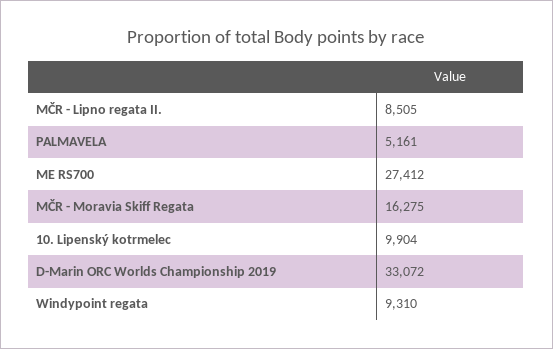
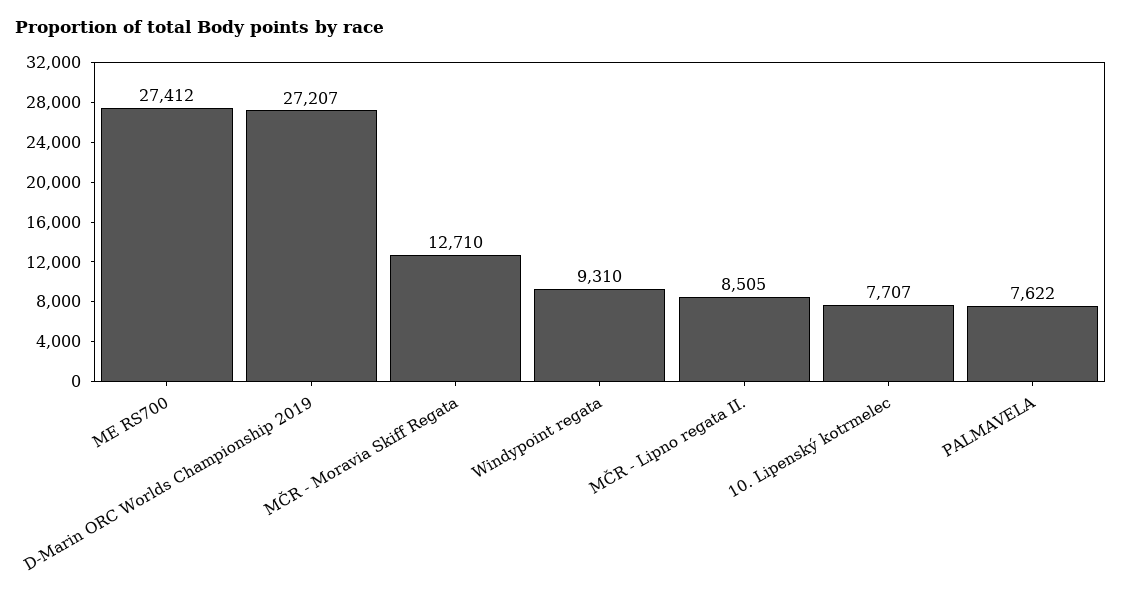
PALMAVELA: 5161 -> 7622
MČR - Moravia Skiff Regata: 16275 -> 12710
10. Lipenský kotrmelec: 9904 -> 7707
D-Marin ORC Worlds Championship 2019: 33072 -> 27207

